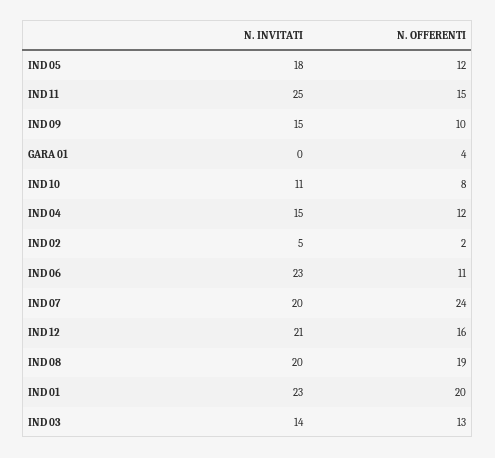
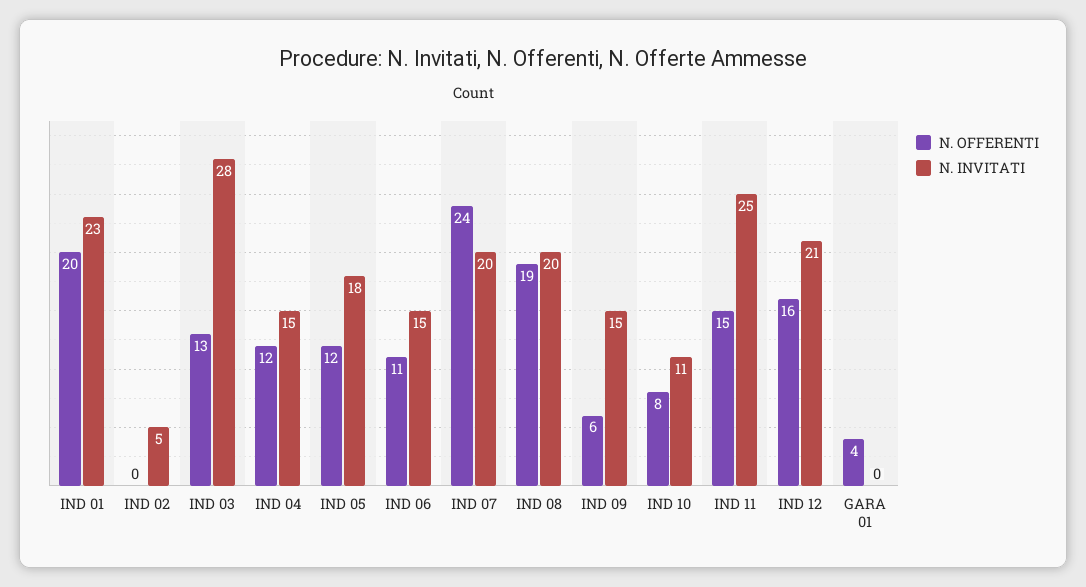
N. OFFERENTI, IND 09: 10 -> 6
N. OFFERENTI, IND 02: 2 -> 0
N. INVITATI, IND 06: 23 -> 15
N. INVITATI, IND 03: 14 -> 28

